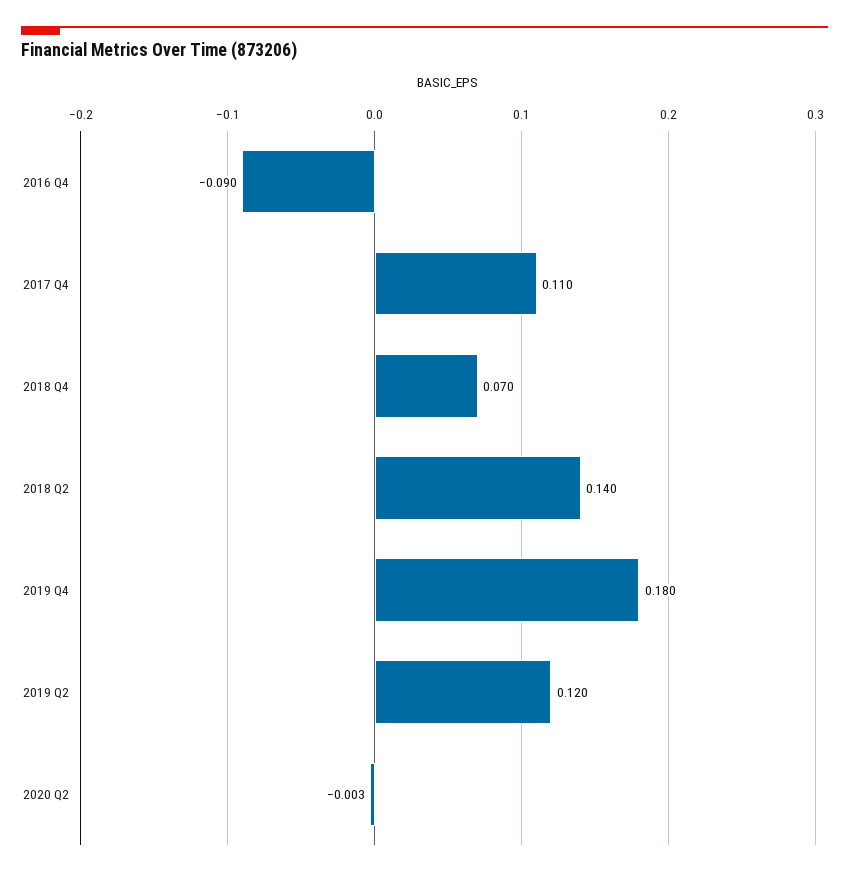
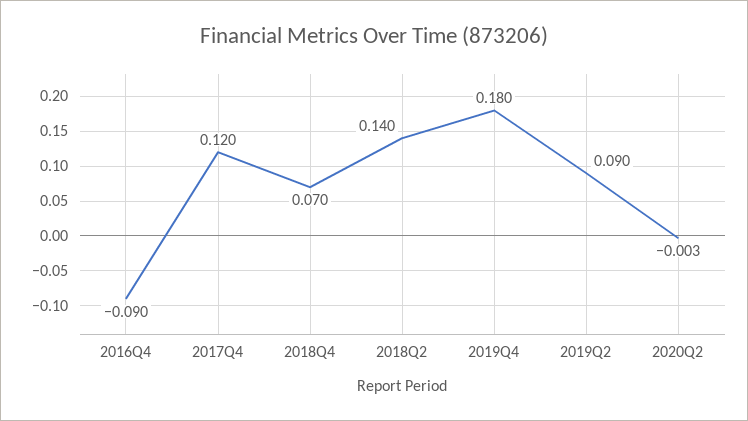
2017 Q4: 0.11 -> 0.12
2019 Q2: 0.12 -> 0.09

